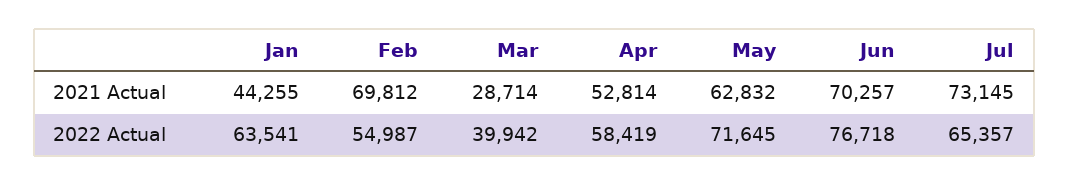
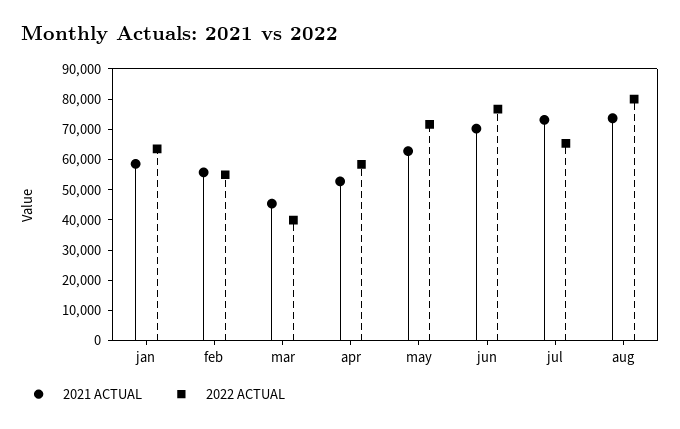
2021 Actual, Jan: 44255 -> 60000
2021 Actual, Feb: 69812 -> 55000
2021 Actual, Mar: 28714 -> 45000
2021 Actual, aug: none -> 75000
2022 Actual, aug: none -> 80000

